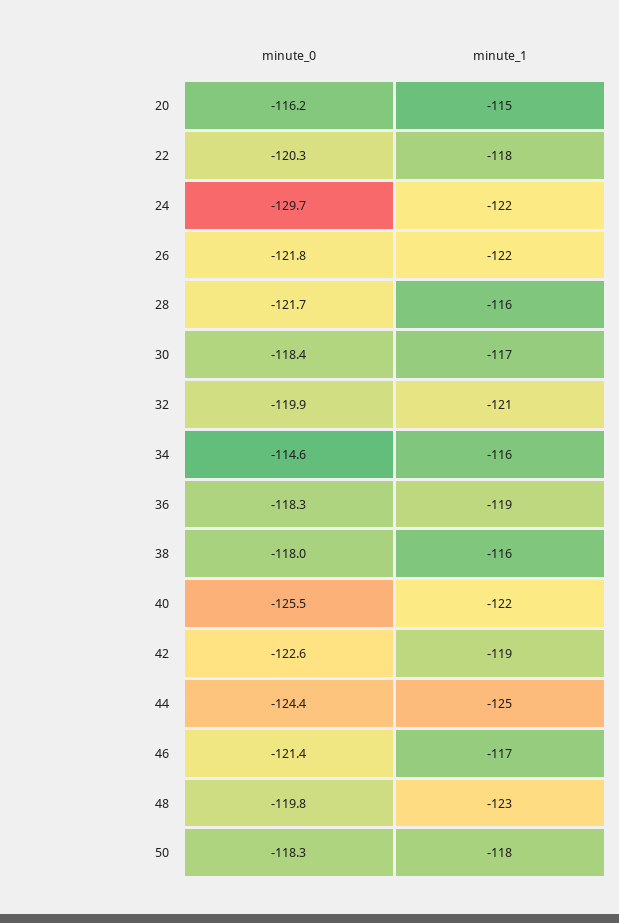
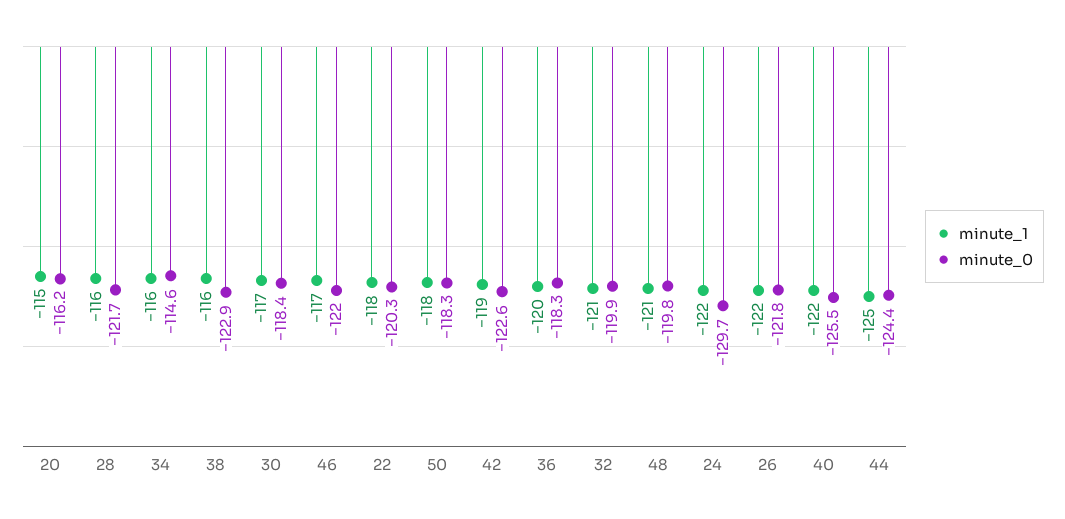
minute_1, 36: -119 -> -120
minute_0, 38: -118 -> -122.9
minute_0, 46: -121.4 -> -122
minute_1, 48: -123 -> -121

